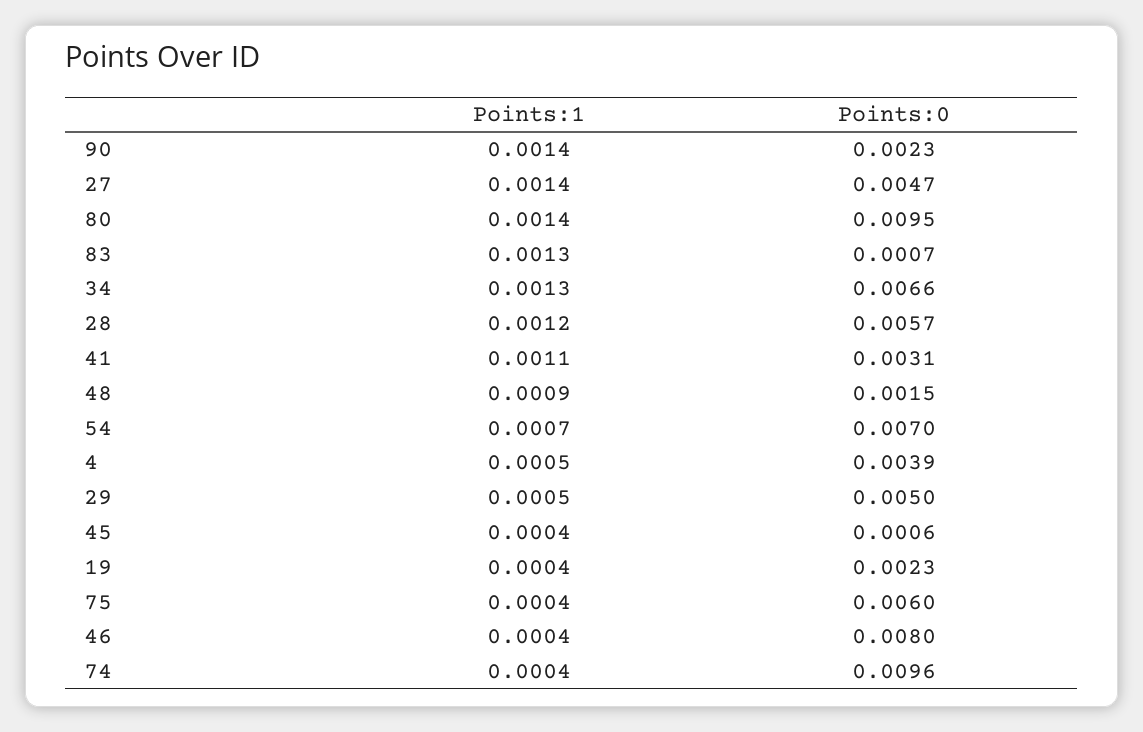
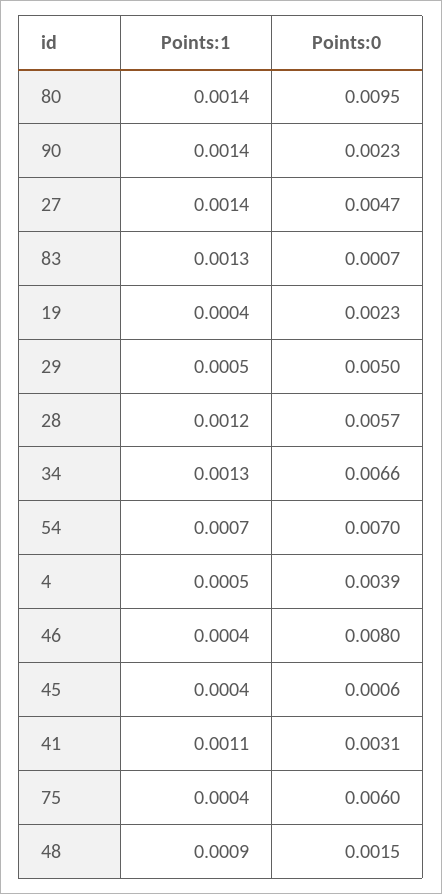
Points:1, 74: 0.0004 -> none
Points:0, 74: 0.0096 -> none

